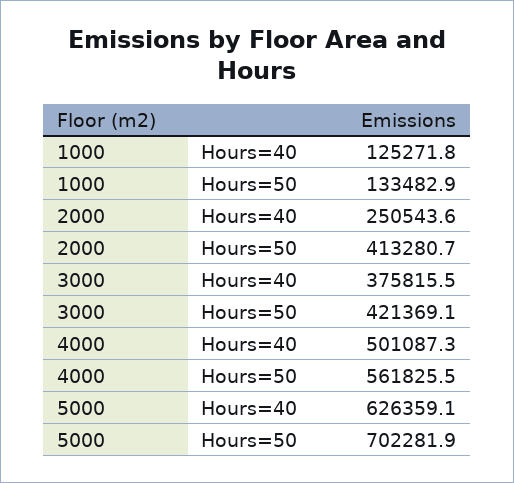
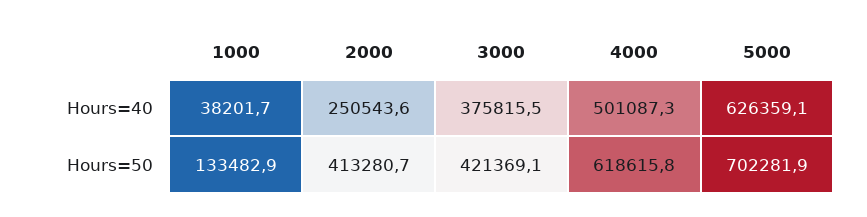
1000, Hours=40: 125271.8 -> 38201.7
4000, Hours=50: 561825.5 -> 618615.8

